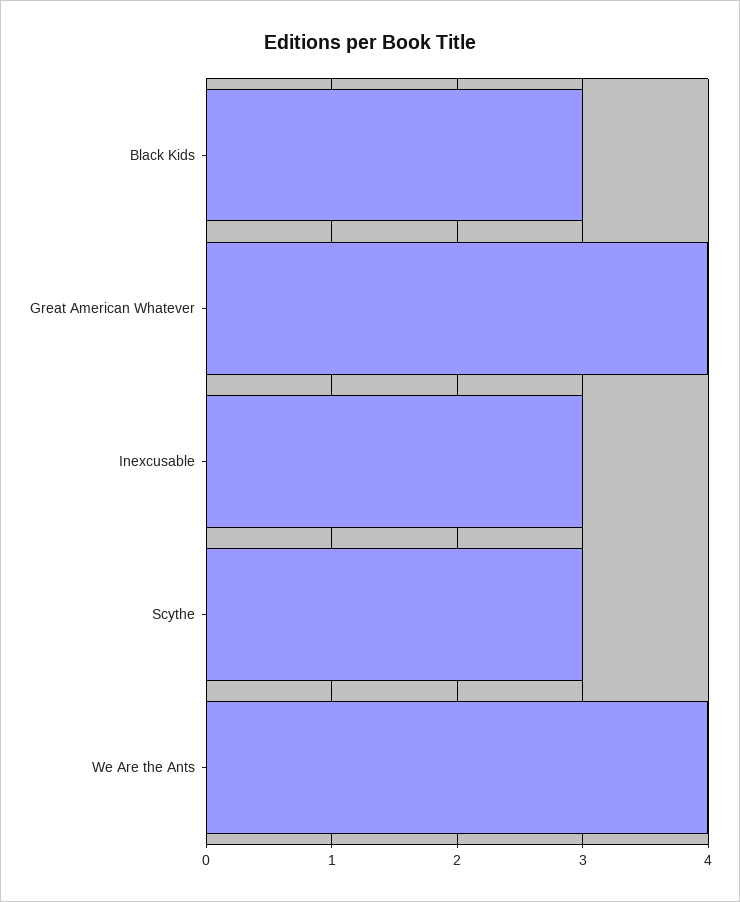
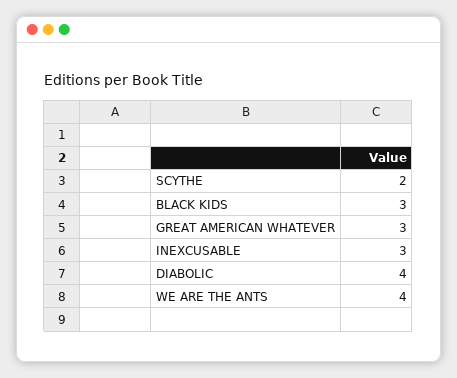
Great American Whatever: 4 -> 3
Scythe: 3 -> 2
DIABOLIC: none -> 4

